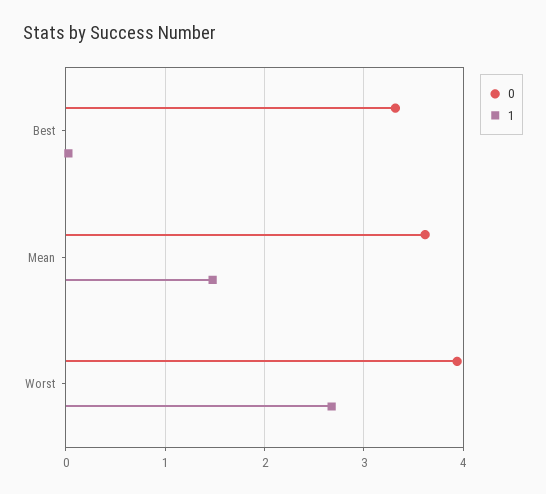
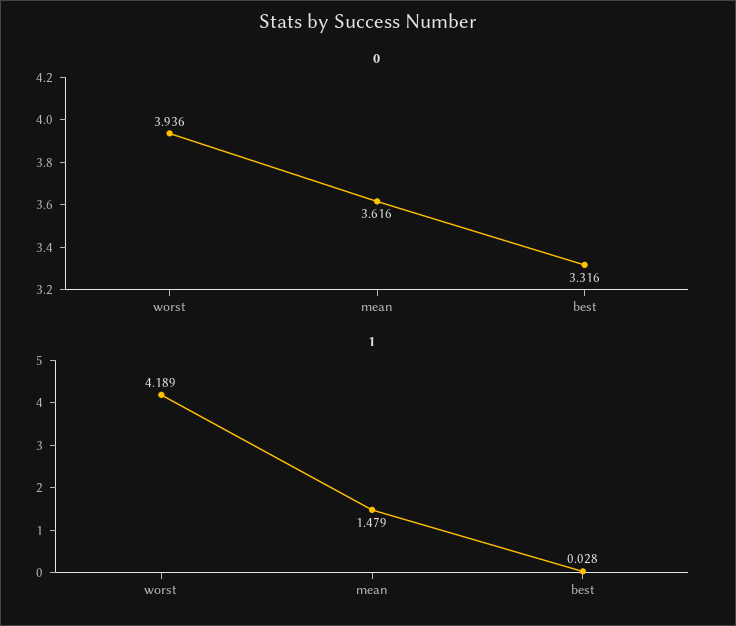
1, Worst: 2.7 -> 4.189

